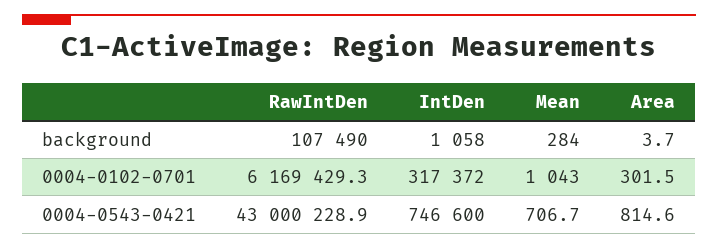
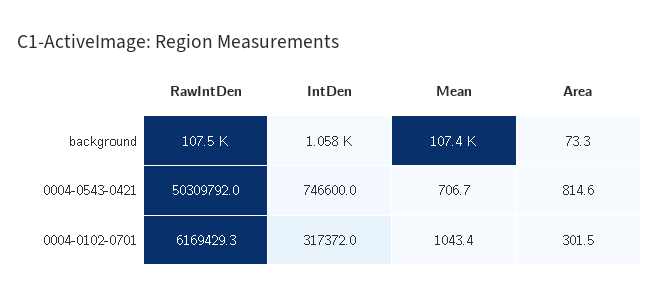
Mean, background: 284 -> 107400
Area, background: 3.7 -> 73.3
Mean, 0004-0102-0701: 1043 -> 1043.4
RawIntDen, 0004-0543-0421: 43000228.9 -> 50309792

